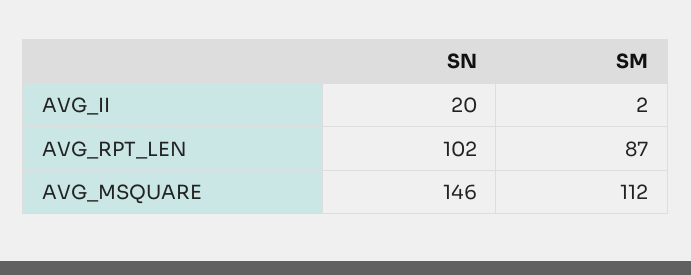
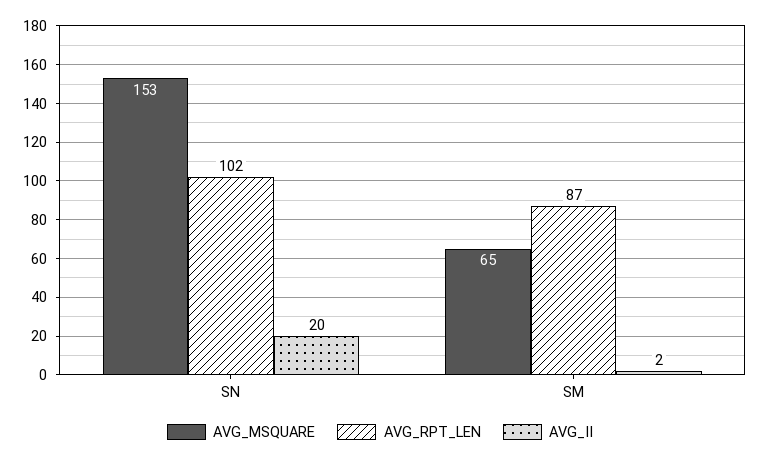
AVG_MSQUARE, SN: 146 -> 153
AVG_MSQUARE, SM: 112 -> 65

